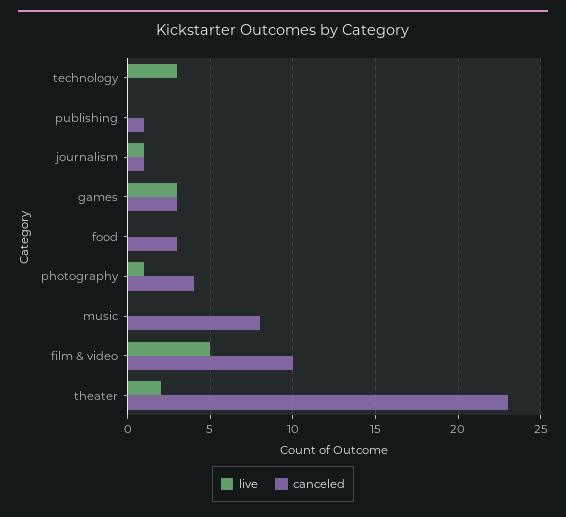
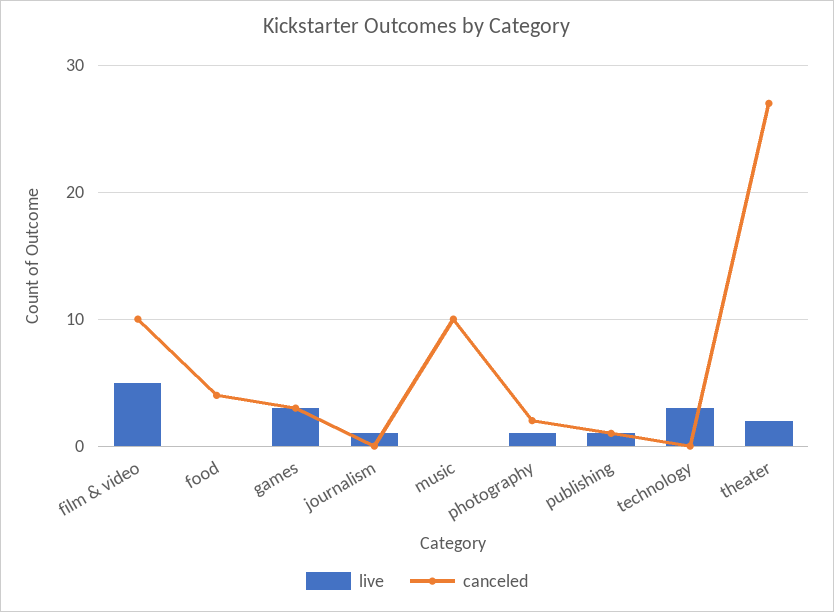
live, publishing: 0 -> 1
canceled, journalism: 1 -> 0
canceled, food: 3 -> 4
canceled, photography: 4 -> 2
canceled, music: 8 -> 10
canceled, theater: 23 -> 27

